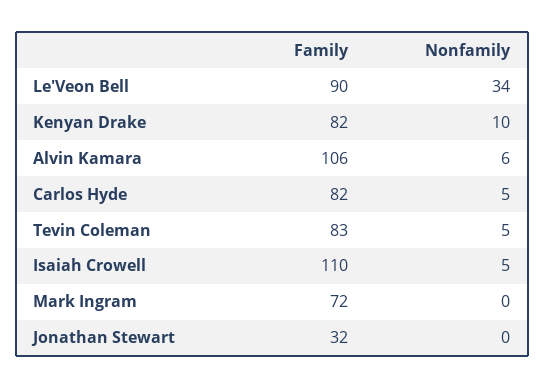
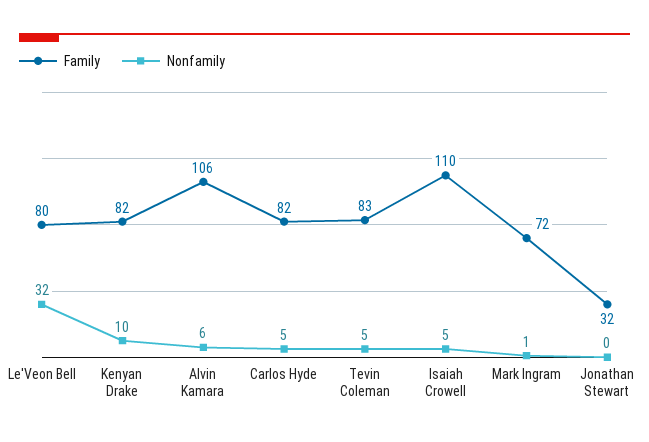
Family, Le'Veon Bell: 90 -> 80
Nonfamily, Le'Veon Bell: 34 -> 32
Nonfamily, Mark Ingram: 0 -> 1

